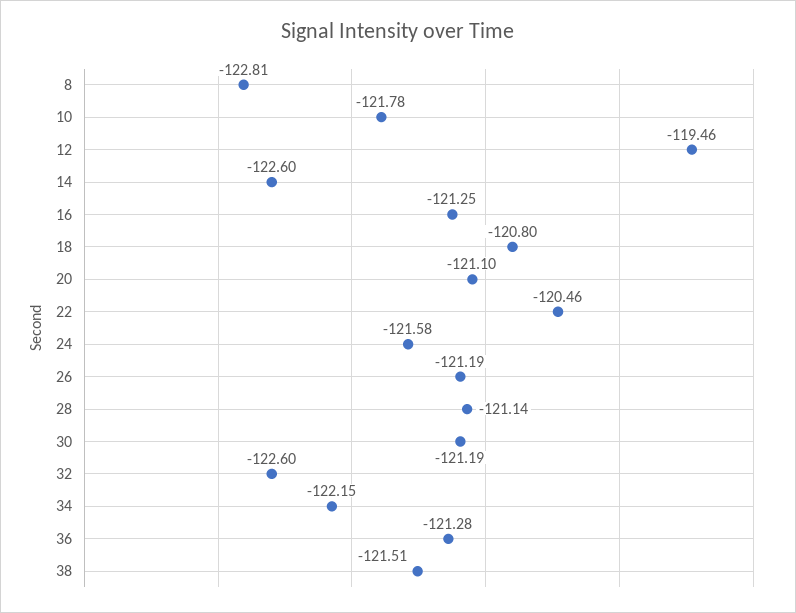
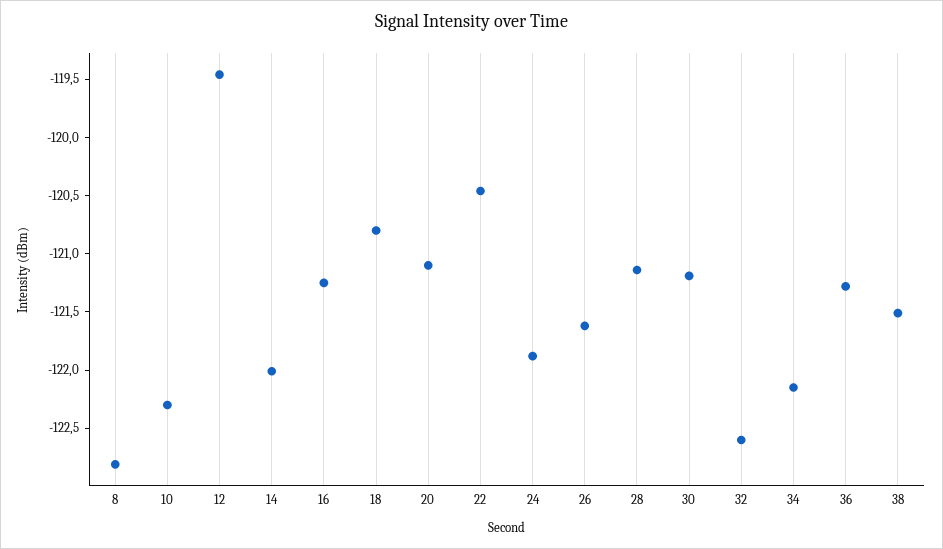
10: -121.78 -> -122.3
14: -122.6 -> -122
24: -121.58 -> -121.9
26: -121.19 -> -121.6

